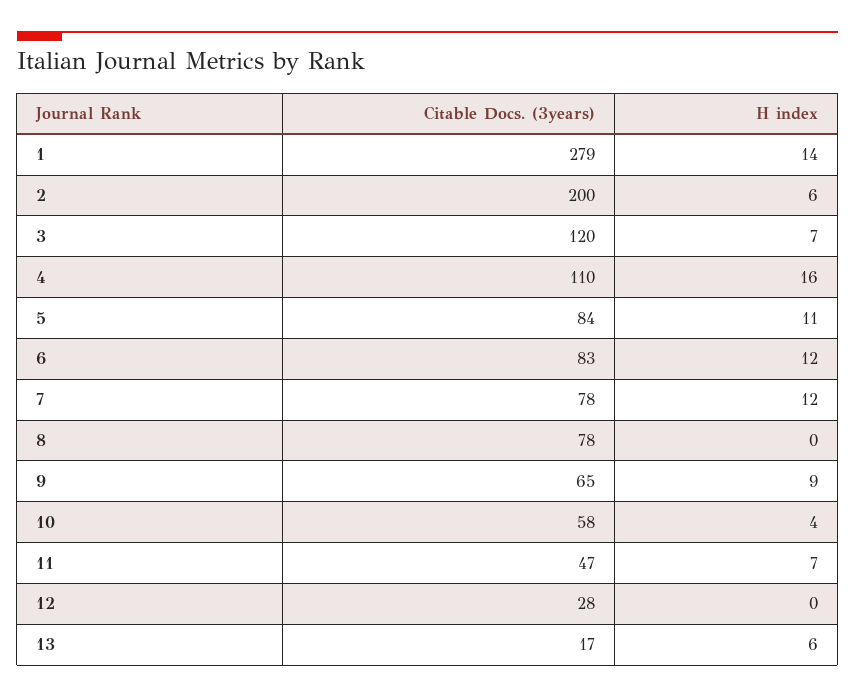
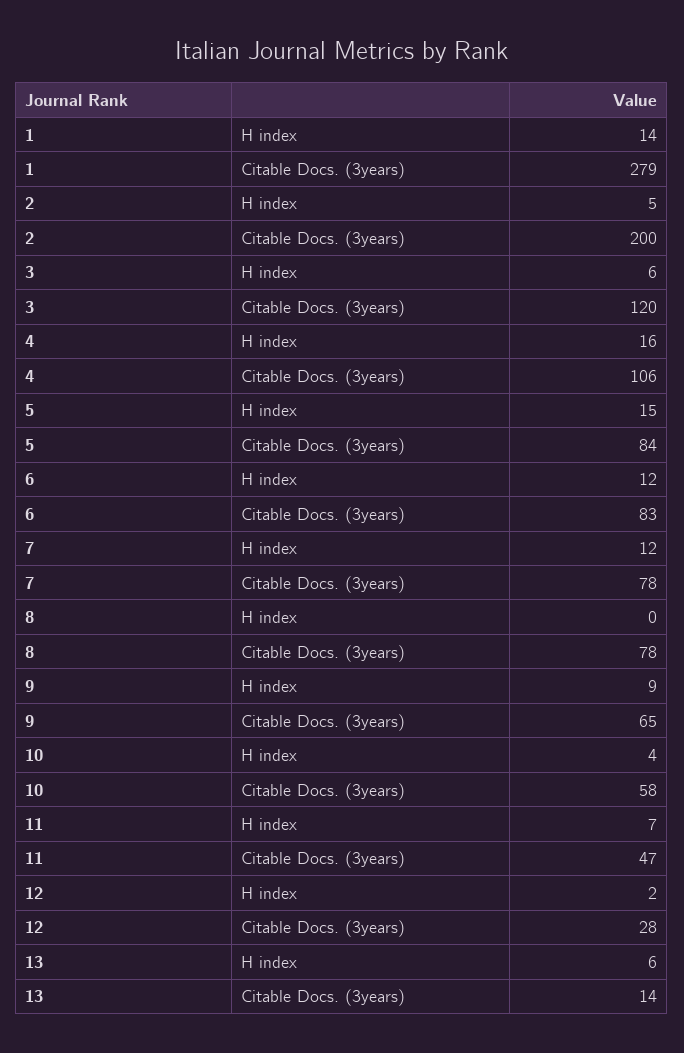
H index, 2: 6 -> 5
H index, 3: 7 -> 6
Citable Docs. (3years), 4: 110 -> 106
H index, 5: 11 -> 15
H index, 12: 0 -> 2
Citable Docs. (3years), 13: 17 -> 14

